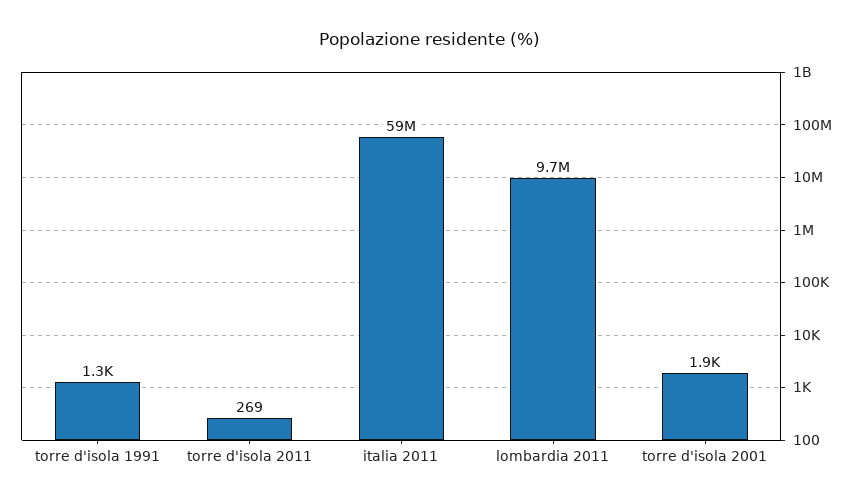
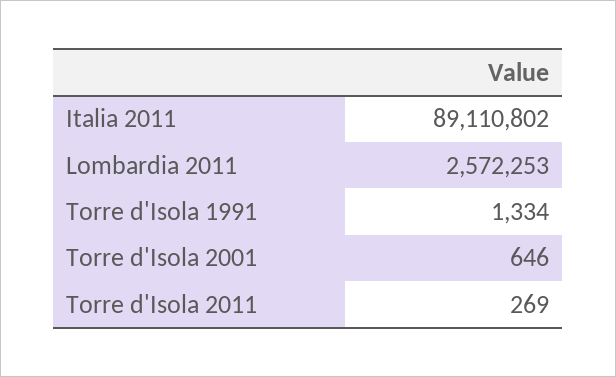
italia 2011: 59000000 -> 89110802
lombardia 2011: 9700000 -> 2572253
torre d'isola 2001: 1900 -> 646

